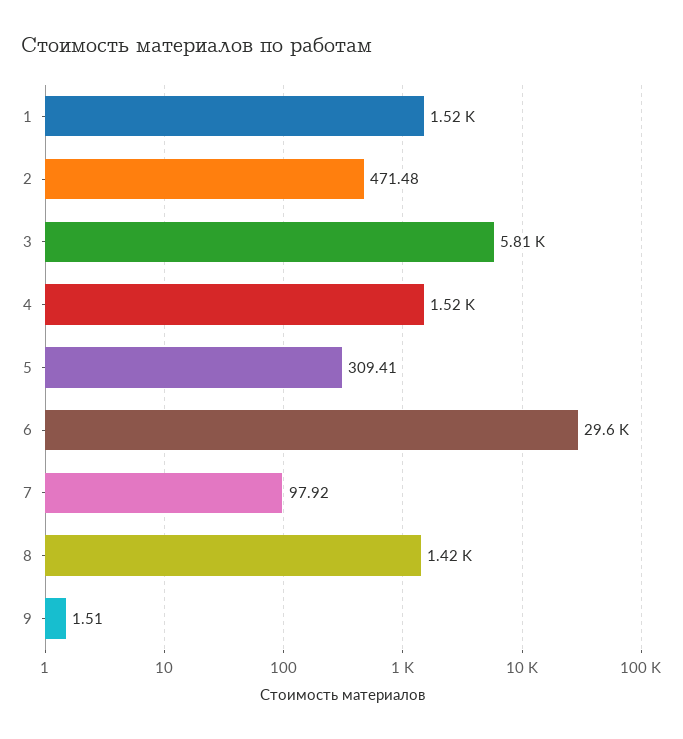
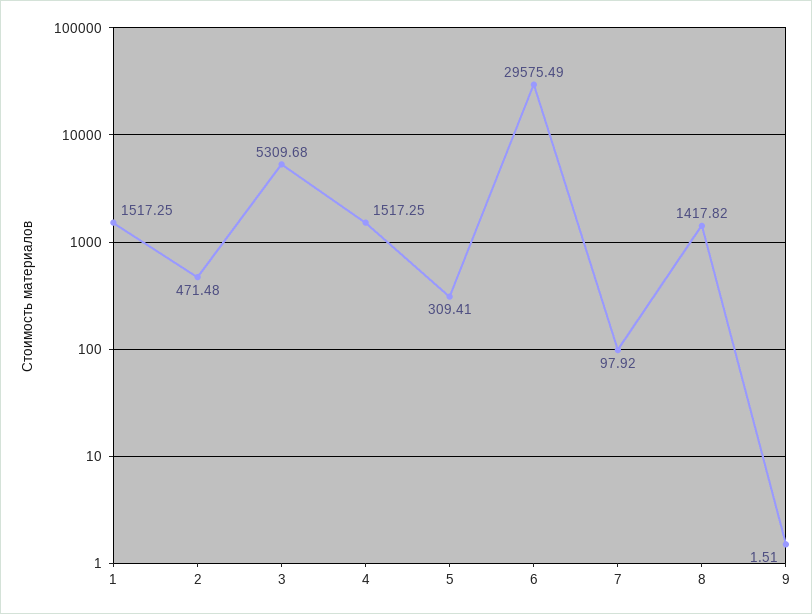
3: 5810 -> 5309.68

